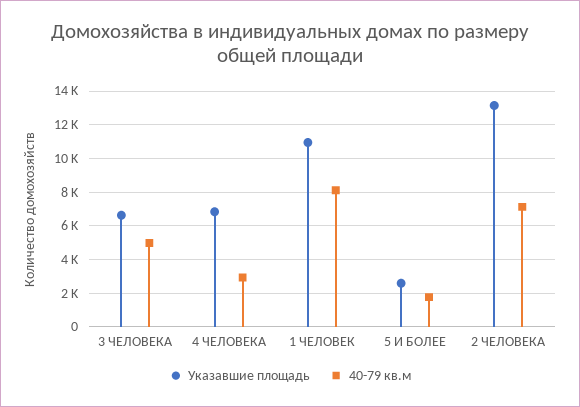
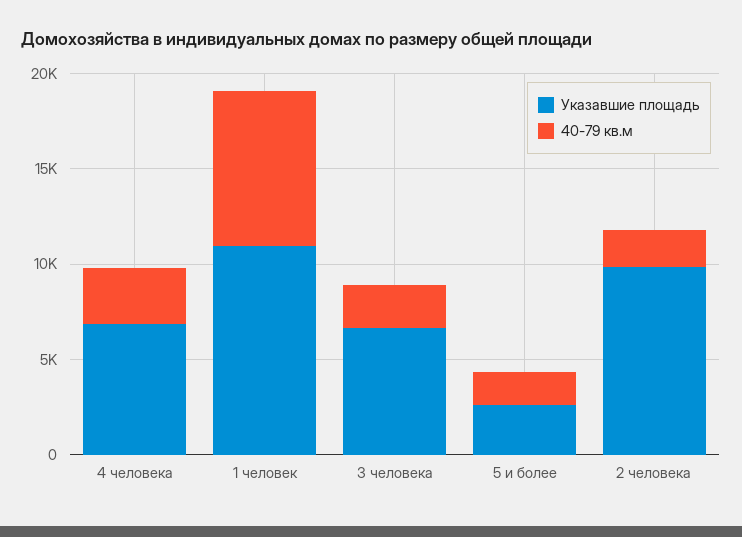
40-79 кв.м, 3 ЧЕЛОВЕКА: 5000 -> 2000
Указавшие площадь, 2 ЧЕЛОВЕКА: 13000 -> 10000
40-79 кв.м, 2 ЧЕЛОВЕКА: 7000 -> 2000

